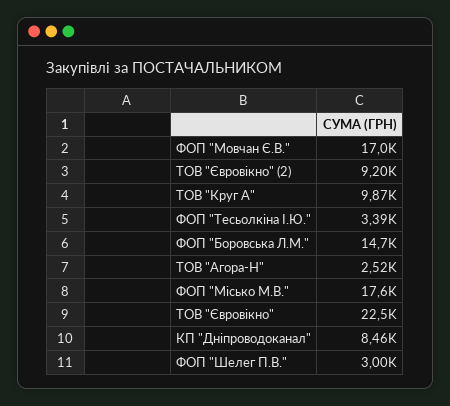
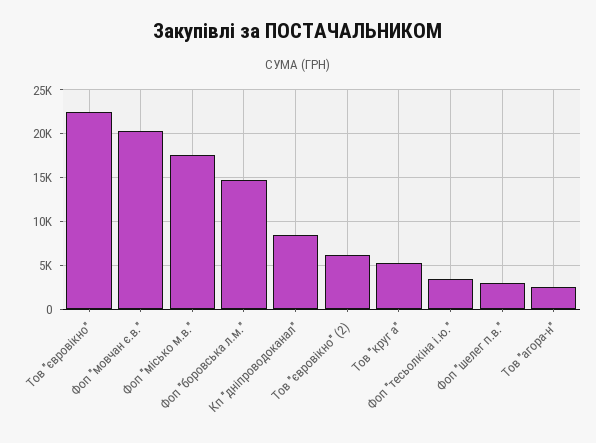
ФОП "Мовчан Є.В.": 17000 -> 20000
ТОВ "Євровікно" (2): 9200 -> 6000
ТОВ "Круг А": 9870 -> 5000

